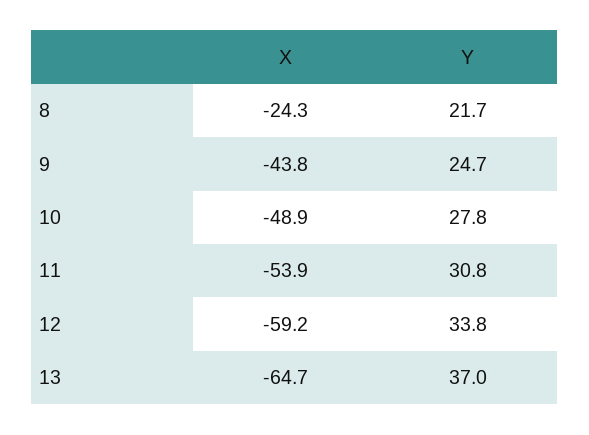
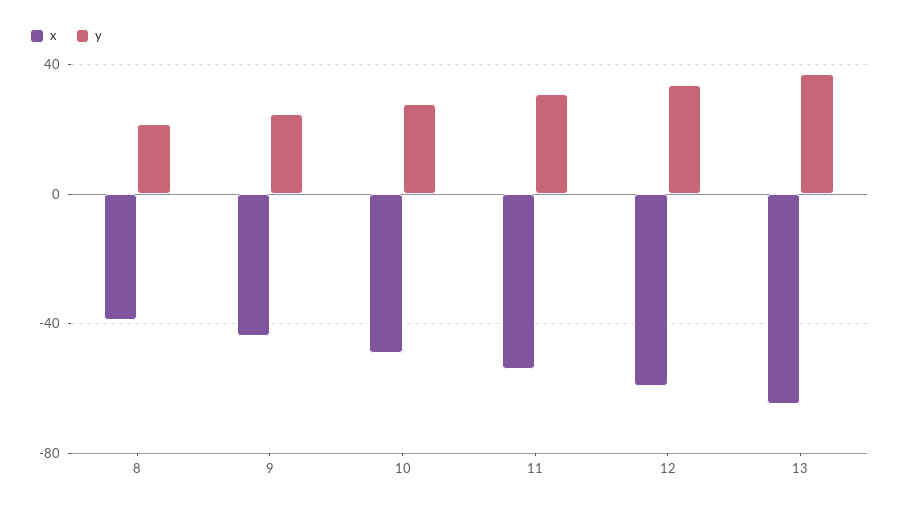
X, 8: -24.3 -> -40

